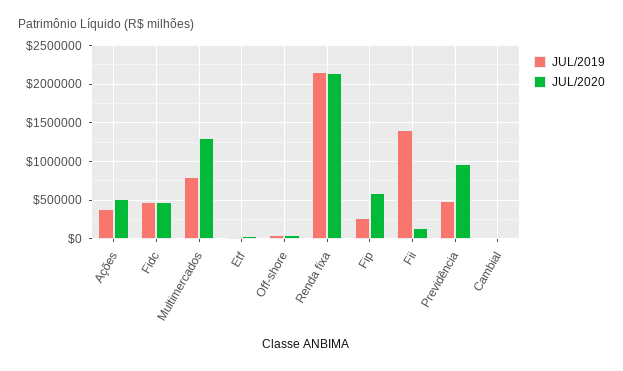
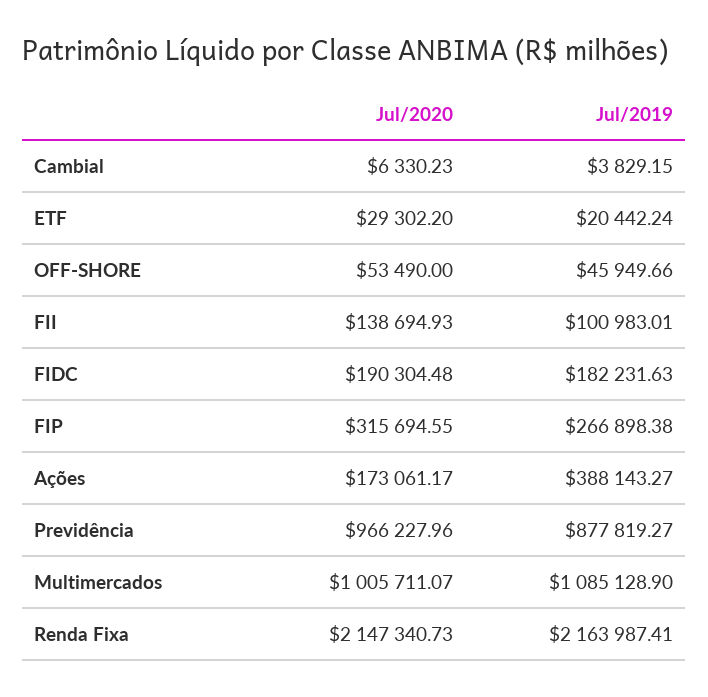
JUL/2020, Ações: 500000 -> 173061.17
JUL/2019, Fidc: 500000 -> 182231.63
JUL/2020, Fidc: 500000 -> 190304.48
JUL/2019, Multimercados: 800000 -> 1085128.9
JUL/2020, Multimercados: 1300000 -> 1005711.07
JUL/2020, Fip: 600000 -> 315694.55
JUL/2019, Fii: 1400000 -> 100983.01
JUL/2019, Previdência: 500000 -> 877819.27

